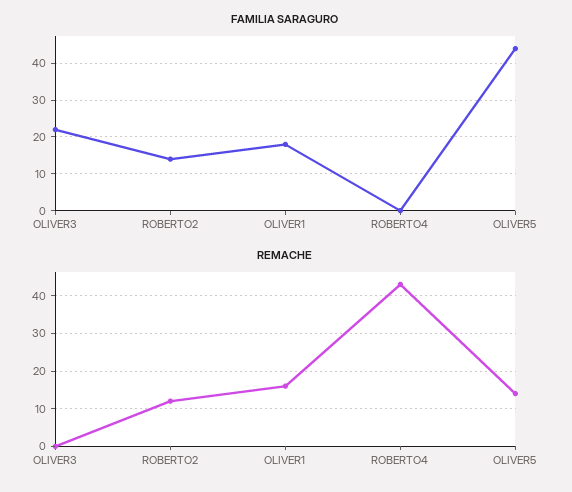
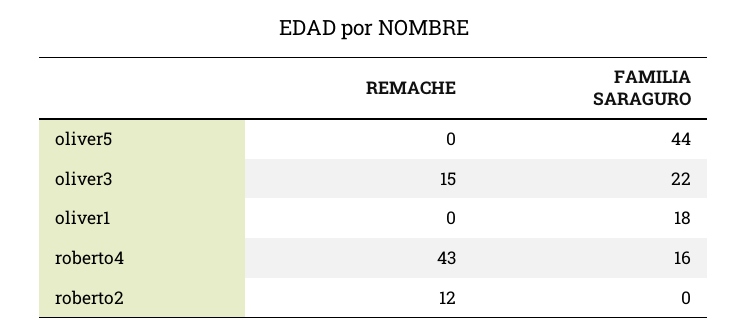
FAMILIA SARAGURO, ROBERTO2: 15 -> 0
FAMILIA SARAGURO, ROBERTO4: 0 -> 16
REMACHE, OLIVER3: 0 -> 15
REMACHE, OLIVER1: 15 -> 0
REMACHE, OLIVER5: 15 -> 0

